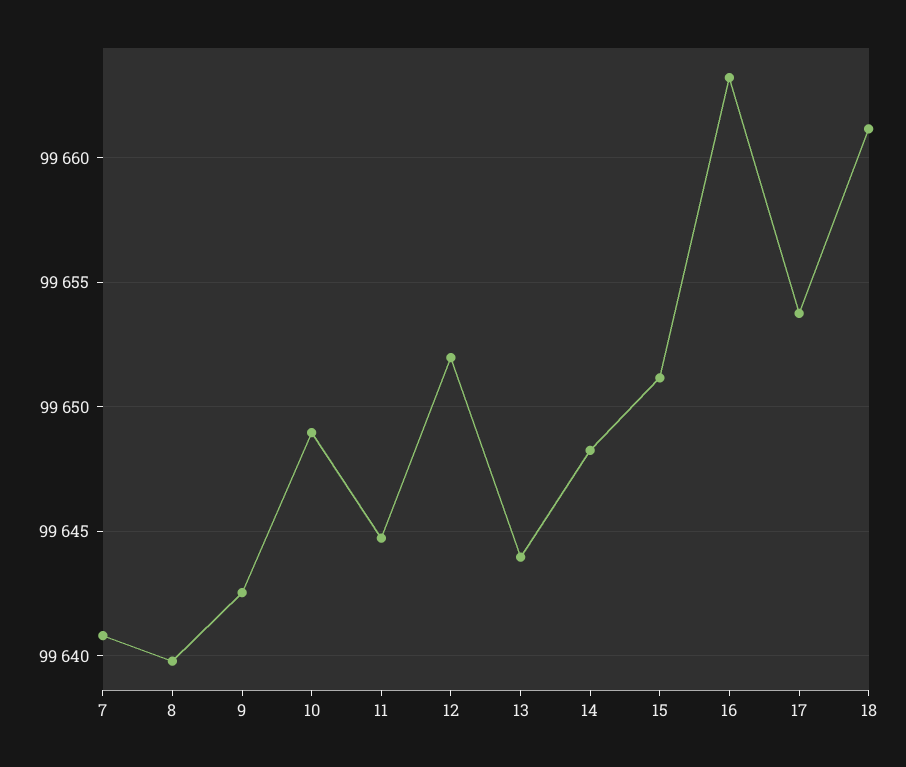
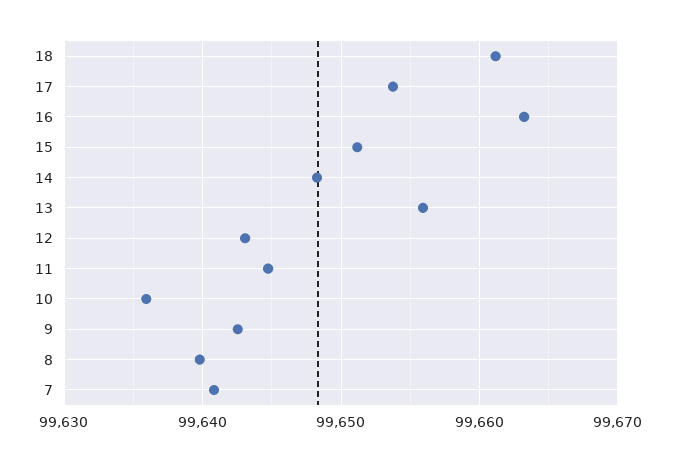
10: 99649 -> 99636
12: 99652 -> 99643
13: 99644 -> 99656

